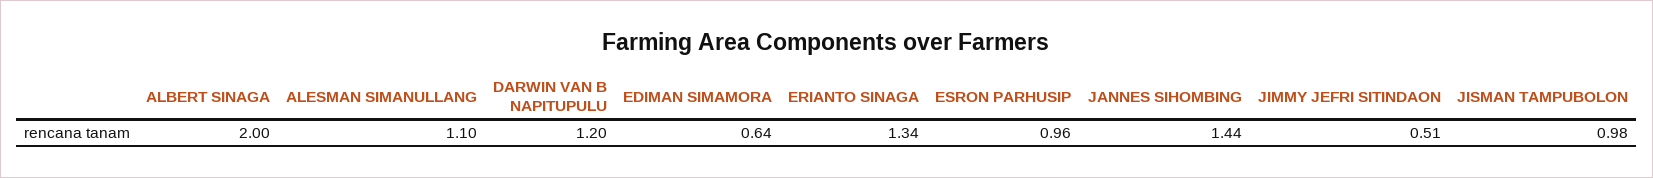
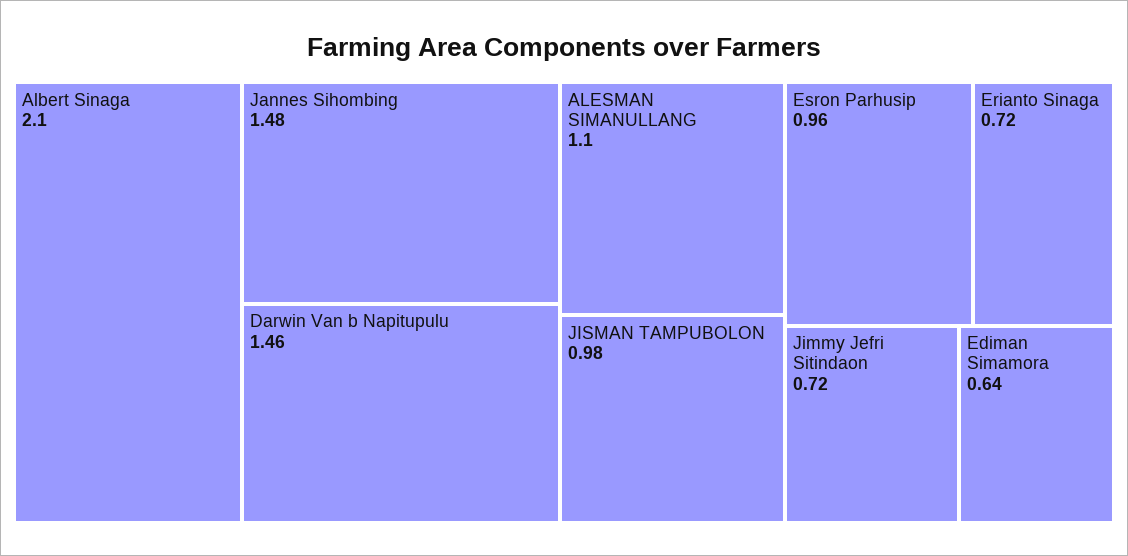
ALBERT SINAGA: 2 -> 2.1
DARWIN VAN B NAPITUPULU: 1.2 -> 1.46
ERIANTO SINAGA: 1.34 -> 0.72
JANNES SIHOMBING: 1.44 -> 1.48
JIMMY JEFRI SITINDAON: 0.51 -> 0.72

